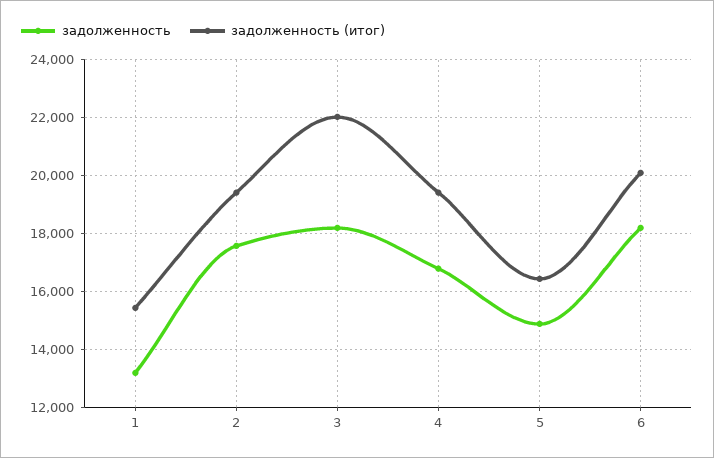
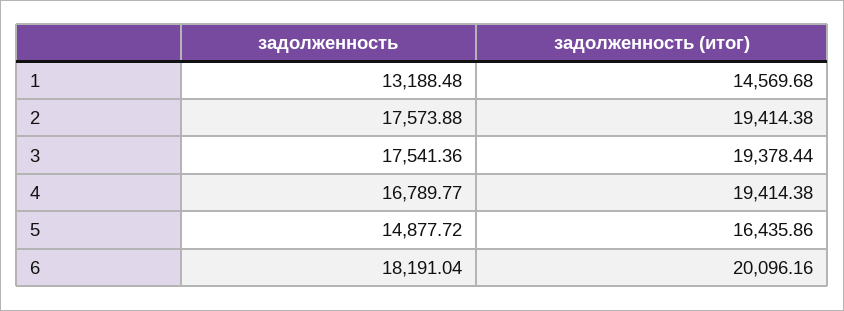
задолженность (итог), 1: 15500 -> 14569.68
задолженность, 3: 18250 -> 17541.36
задолженность (итог), 3: 22000 -> 19378.44

